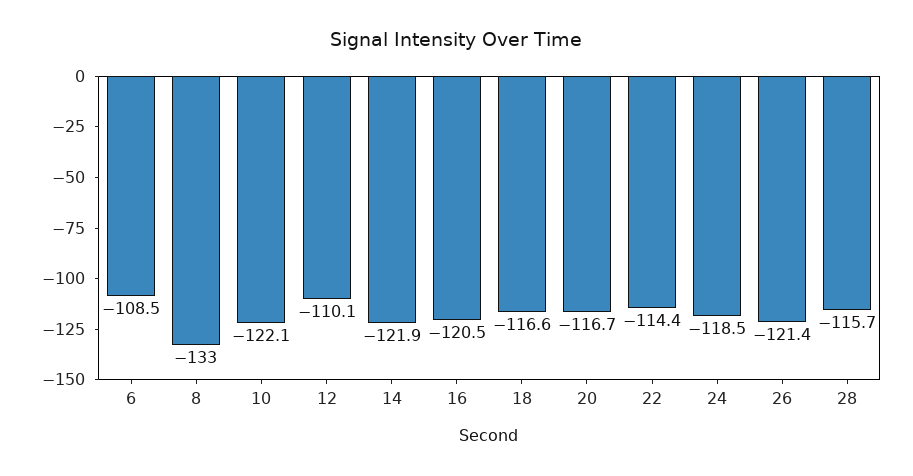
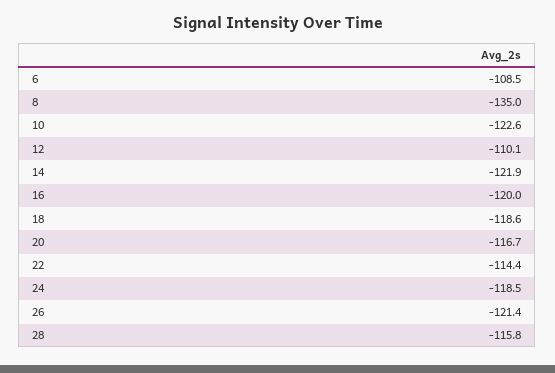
8: -133 -> -135
10: -122.1 -> -122.6
16: -120.5 -> -120
18: -116.6 -> -118.6
28: -115.7 -> -115.8

